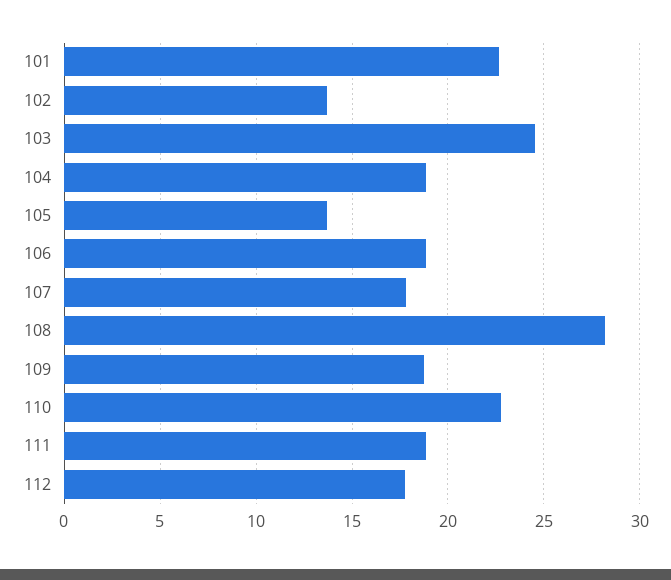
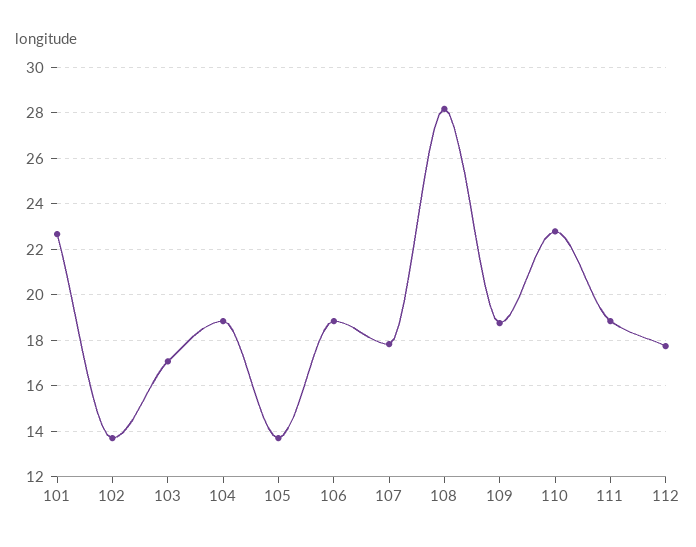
103: 24.5 -> 17

